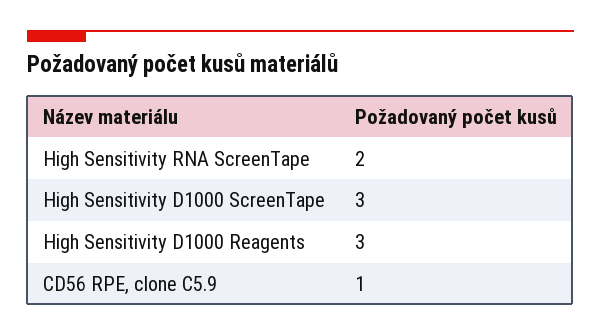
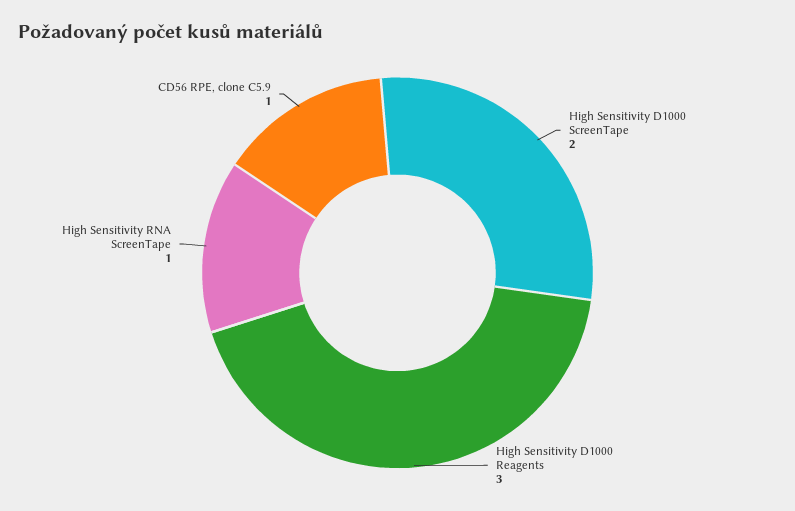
High Sensitivity RNA ScreenTape: 2 -> 1
High Sensitivity D1000 ScreenTape: 3 -> 2

